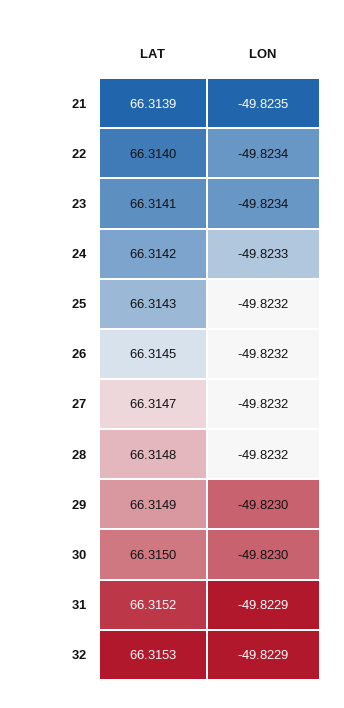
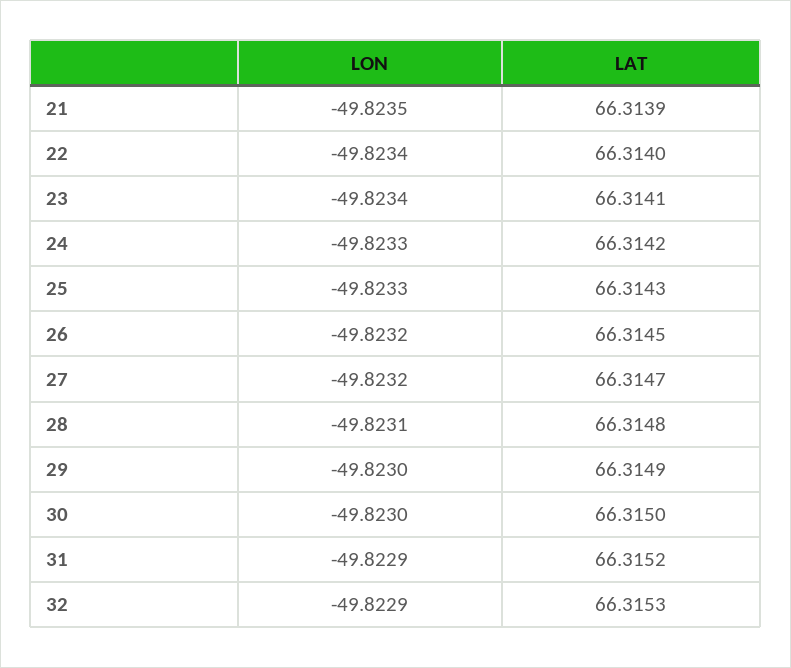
LON, 25: -49.8232 -> -49.8233
LON, 28: -49.8232 -> -49.8231

